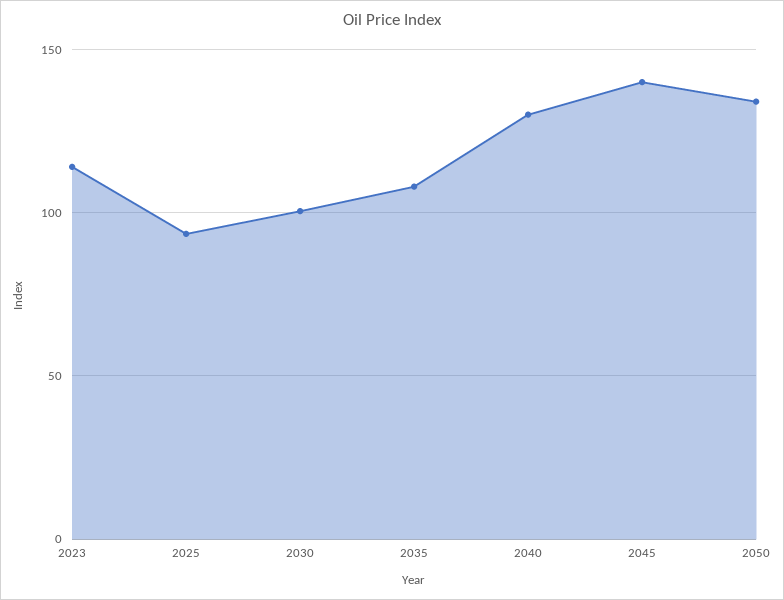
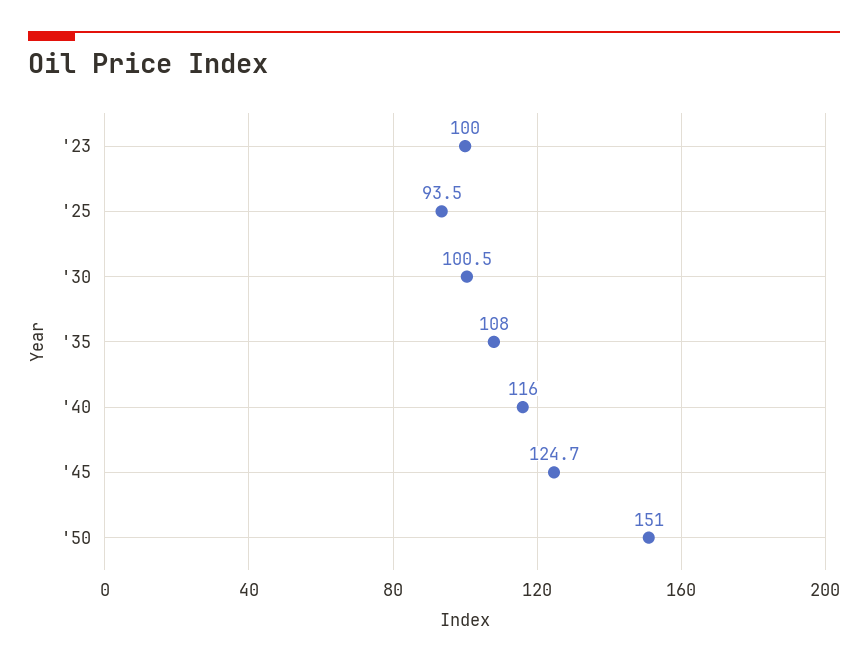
2023: 115 -> 100
2040: 130 -> 116
2045: 140 -> 124.7
2050: 135 -> 151

